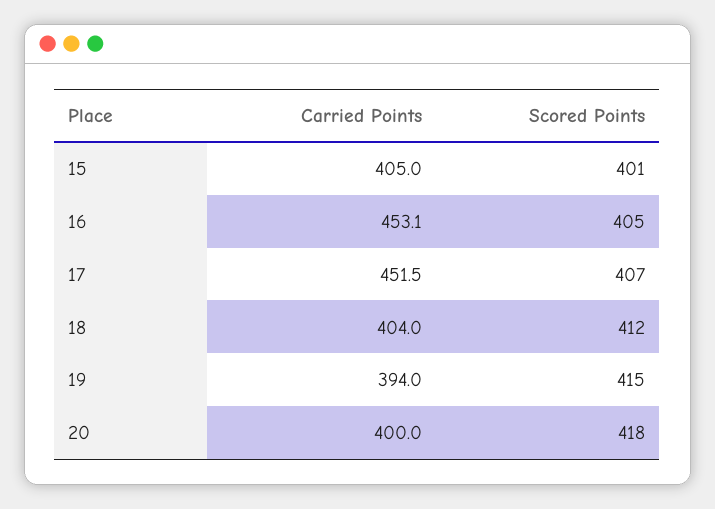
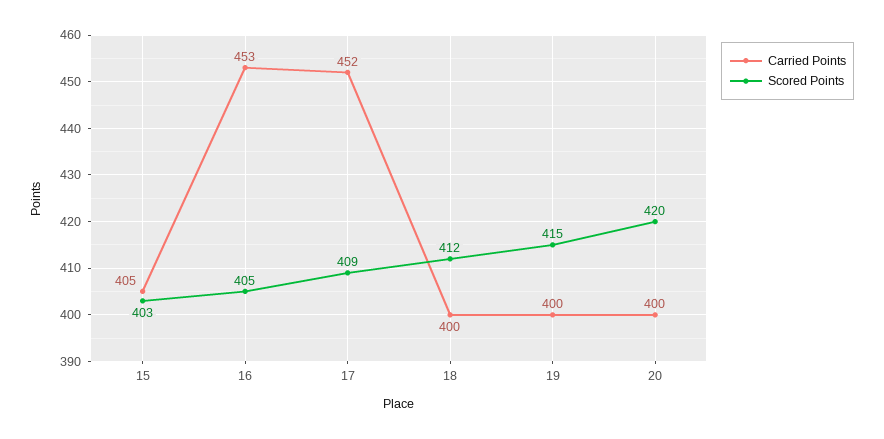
Scored Points, 15: 401 -> 403
Scored Points, 17: 407 -> 409
Carried Points, 18: 404 -> 400
Carried Points, 19: 394 -> 400
Scored Points, 20: 418 -> 420

